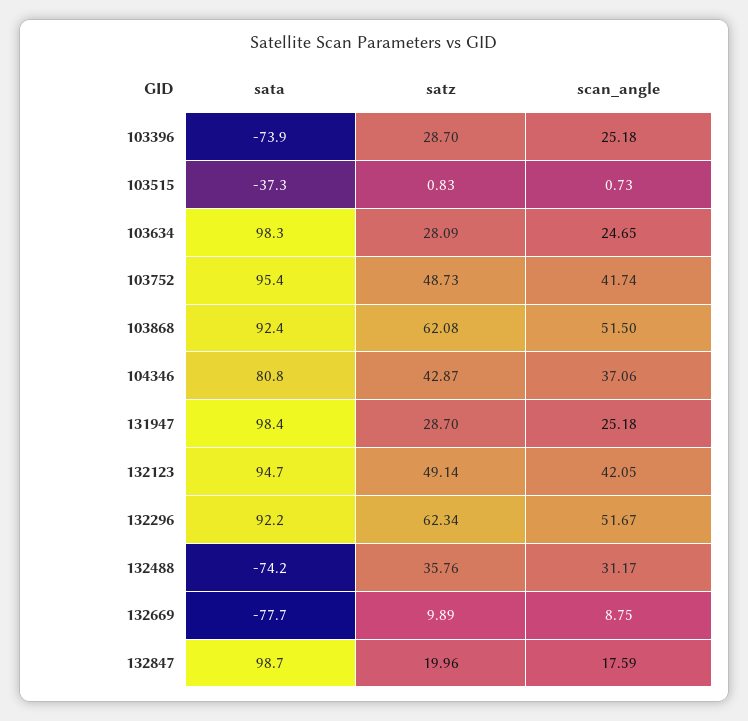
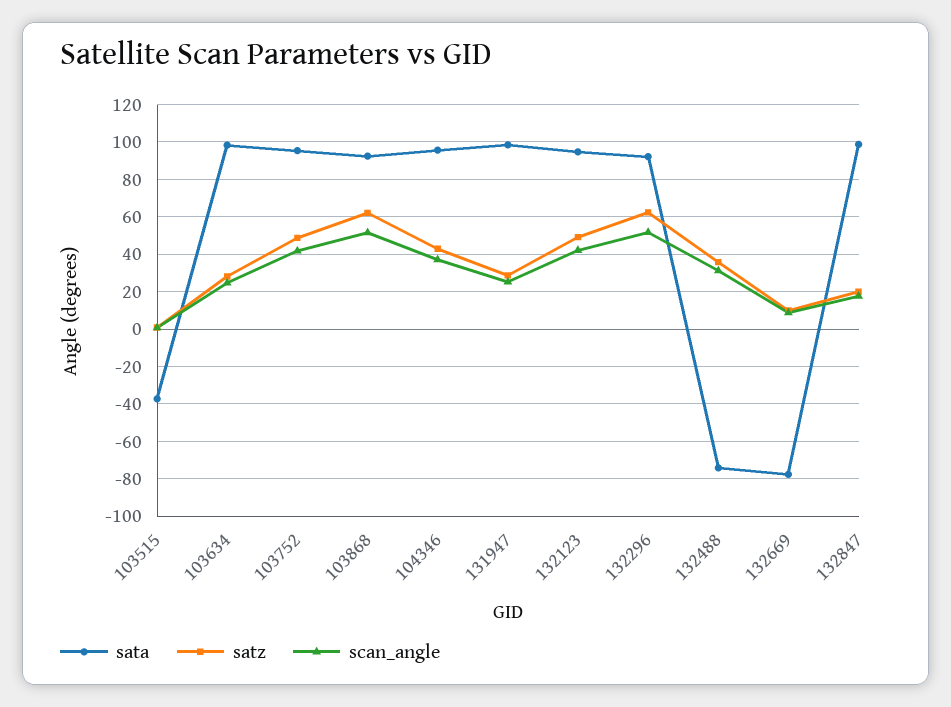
sata, 103396: -73.9 -> none
satz, 103396: 28.7 -> none
scan_angle, 103396: 25.18 -> none
sata, 104346: 80.8 -> 95

